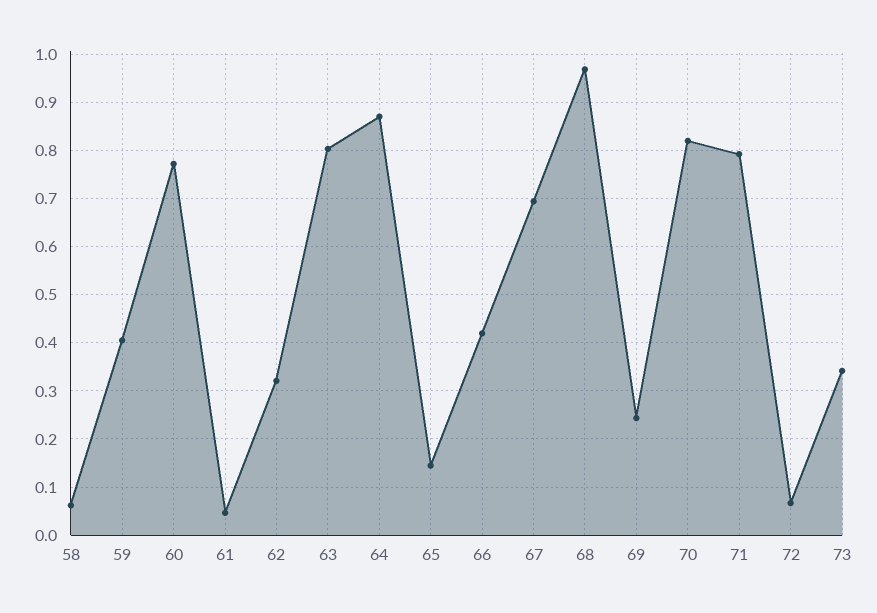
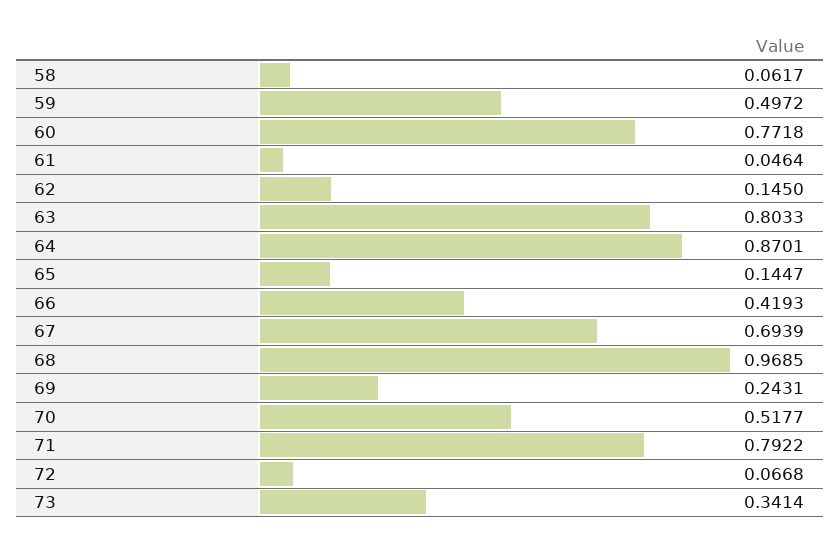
59: 0.4 -> 0.4972
62: 0.32 -> 0.145
70: 0.82 -> 0.5177

